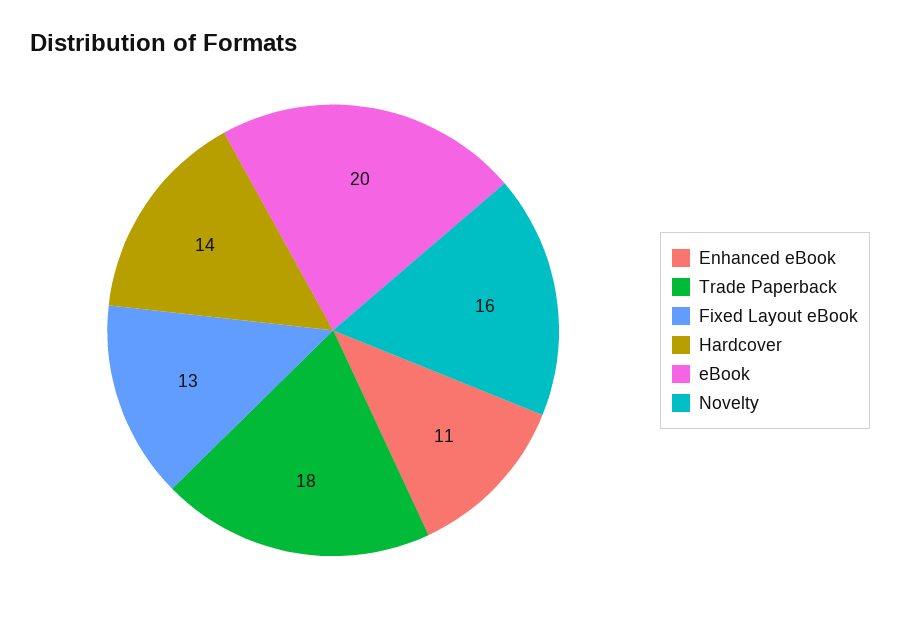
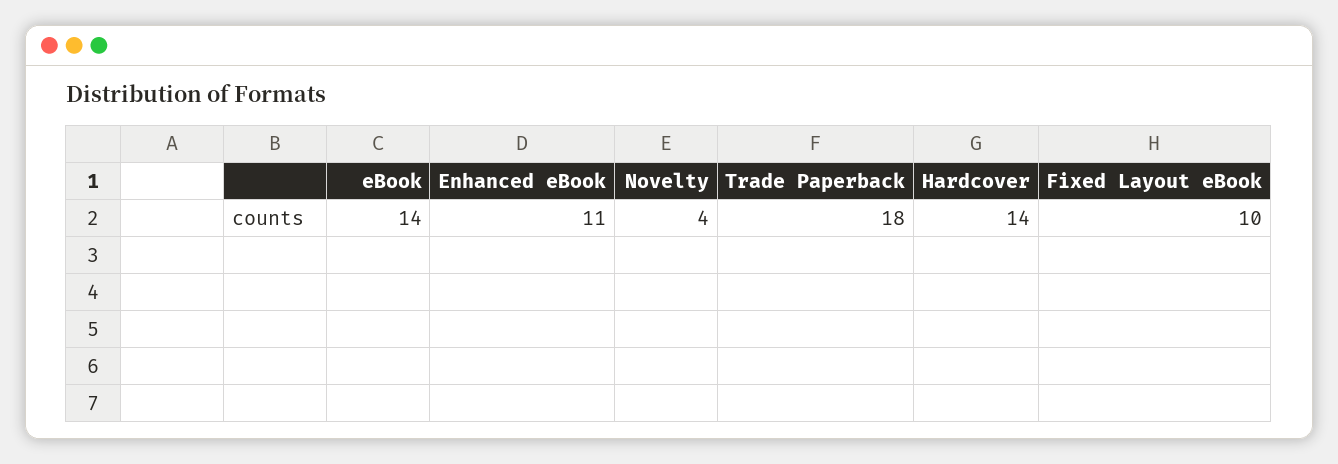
Fixed Layout eBook: 13 -> 10
eBook: 20 -> 14
Novelty: 16 -> 4

